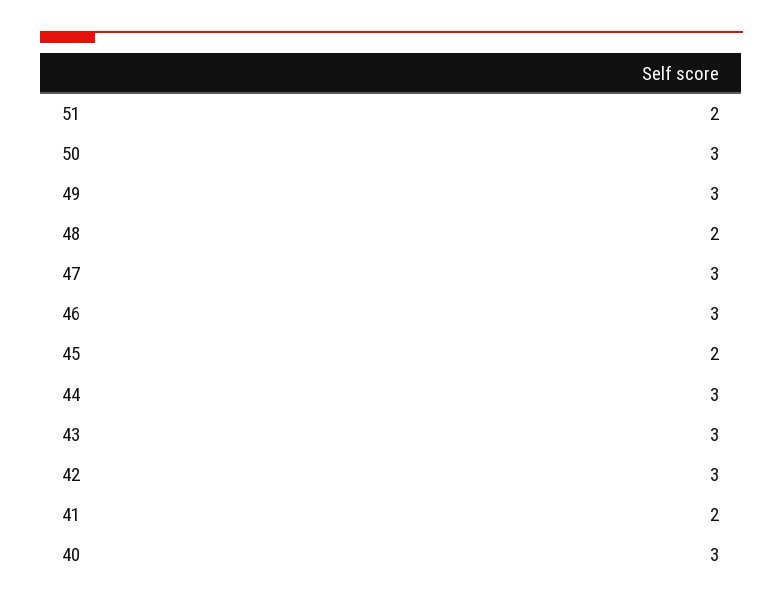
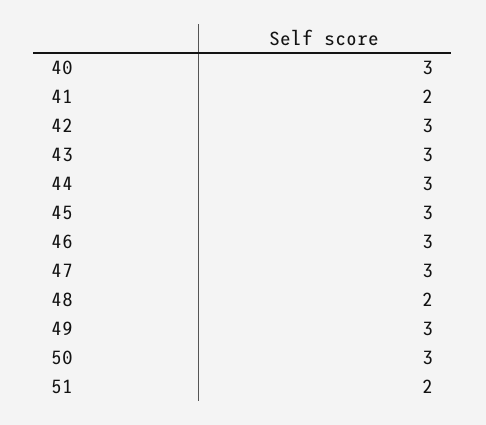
45: 2 -> 3

